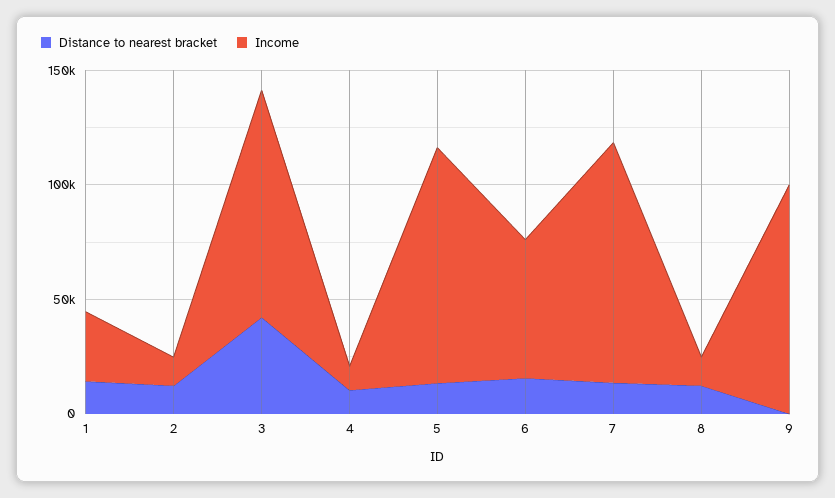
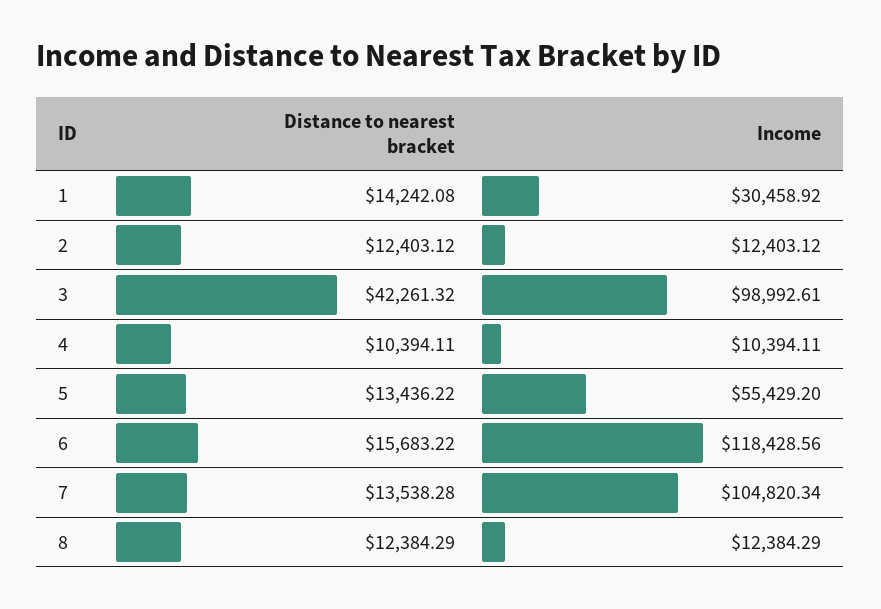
Income, 5: 100000 -> 55429.2
Income, 6: 60000 -> 118428.56
Distance to nearest bracket, 9: 0 -> none
Income, 9: 100000 -> none

